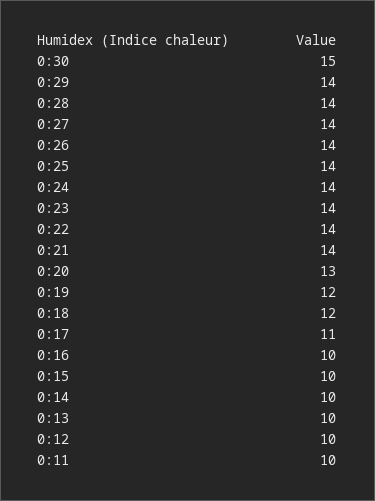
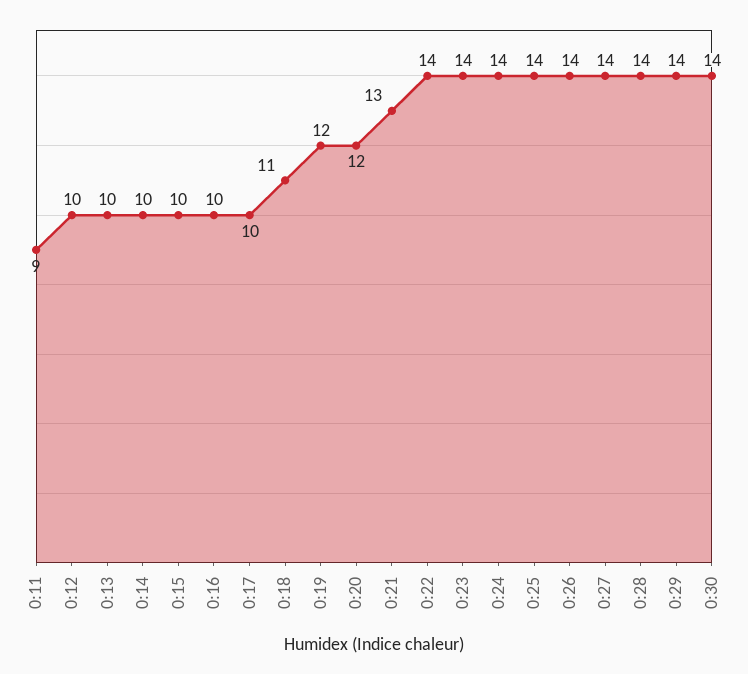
0:30: 15 -> 14
0:21: 14 -> 13
0:20: 13 -> 12
0:18: 12 -> 11
0:17: 11 -> 10
0:11: 10 -> 9

